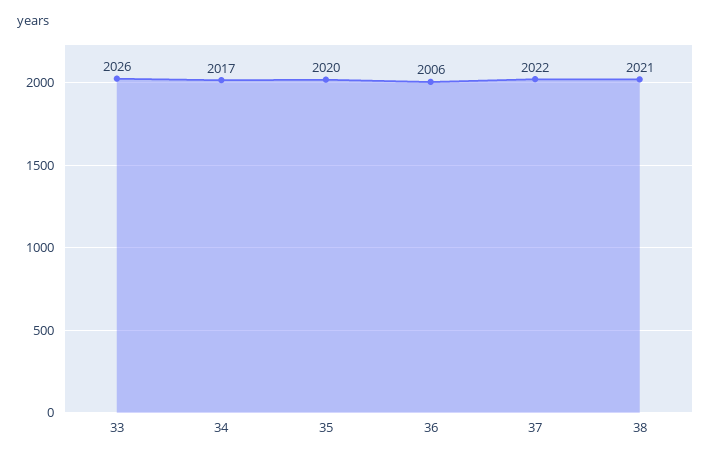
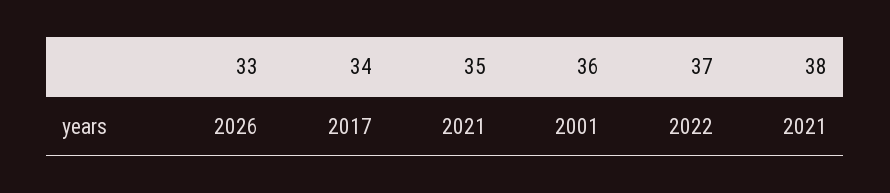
35: 2020 -> 2021
36: 2006 -> 2001

